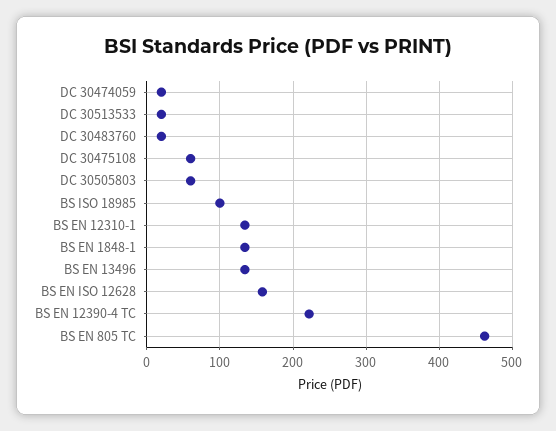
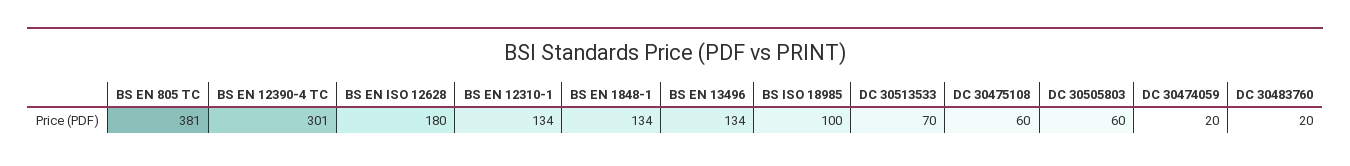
DC 30513533: 20 -> 70
BS EN ISO 12628: 160 -> 180
BS EN 12390-4 TC: 220 -> 301
BS EN 805 TC: 460 -> 381

